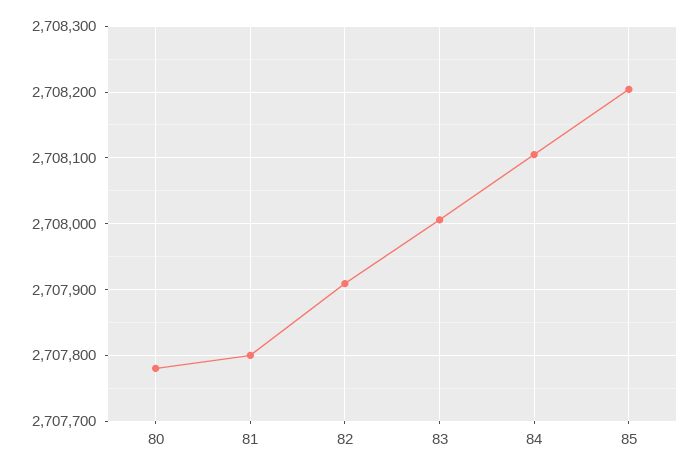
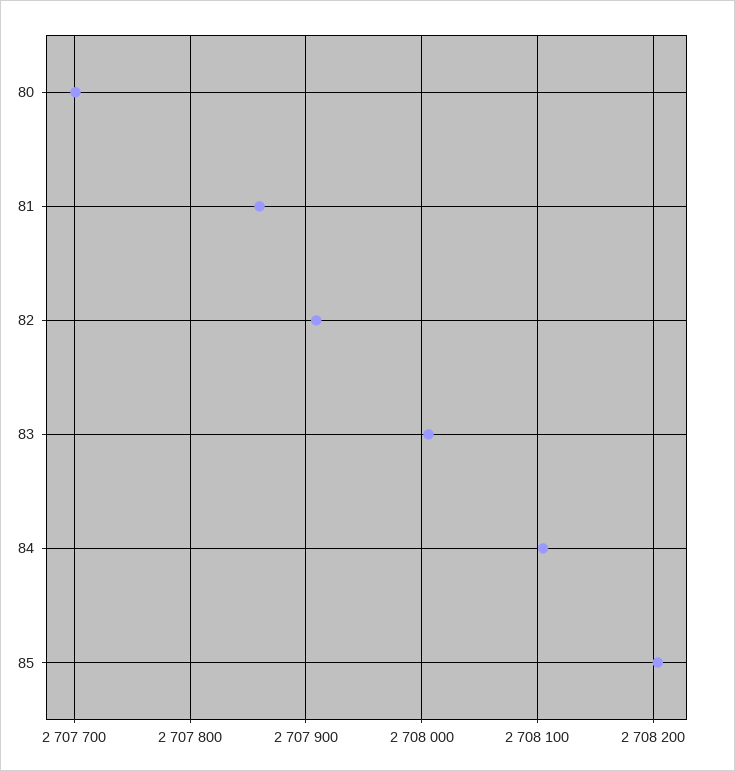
80: 2707780 -> 2707700
81: 2707800 -> 2707860

